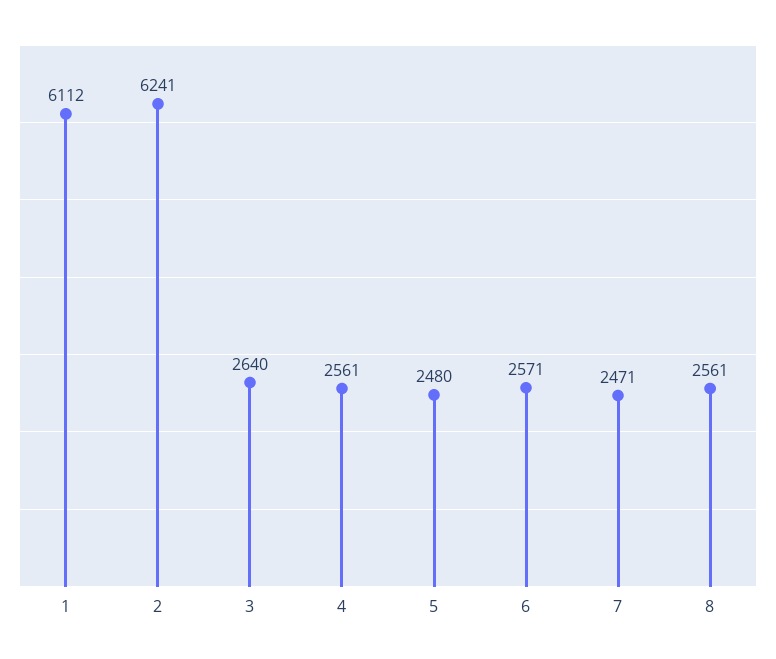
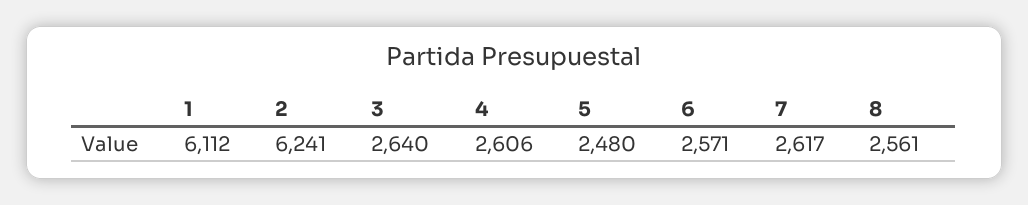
4: 2561 -> 2606
7: 2471 -> 2617

